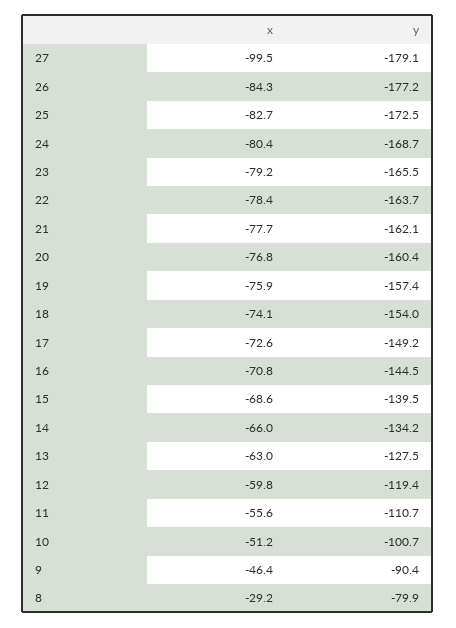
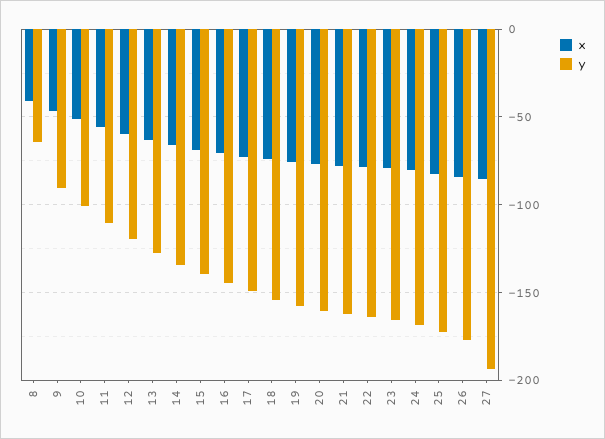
x, 27: -99.5 -> -85
y, 27: -179.1 -> -195
x, 8: -29.2 -> -40
y, 8: -79.9 -> -65

